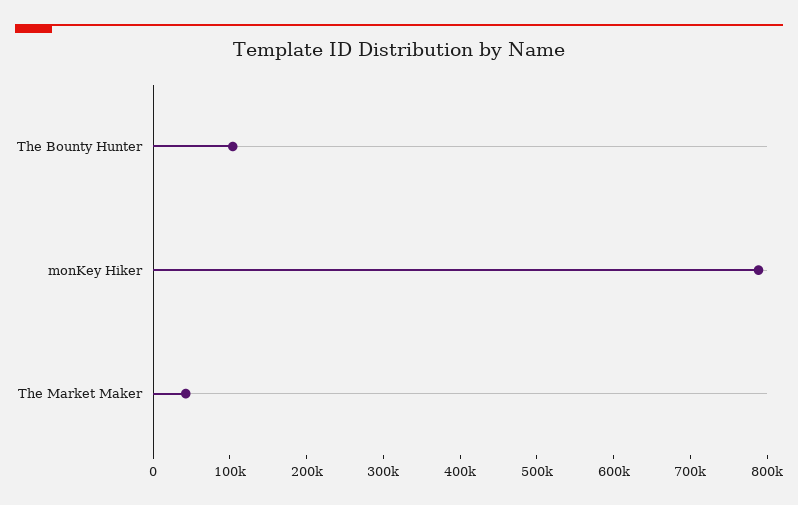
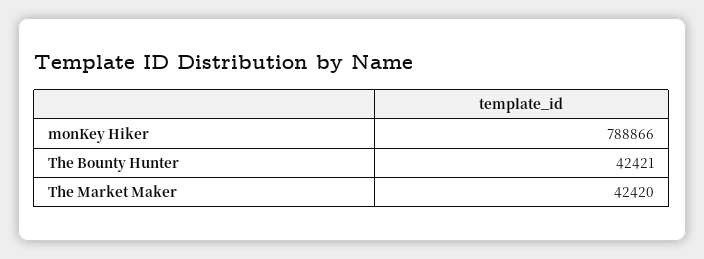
The Bounty Hunter: 100000 -> 42421

